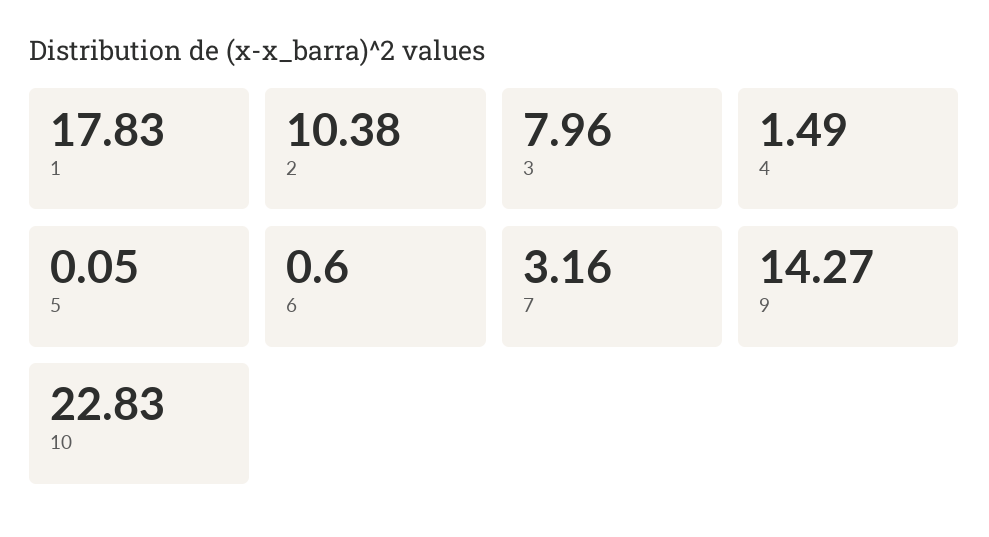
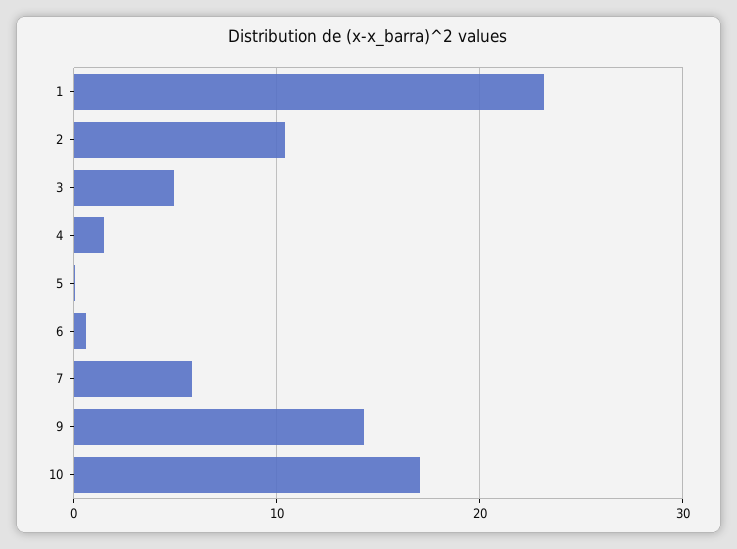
1: 17.83 -> 23
3: 7.96 -> 5
7: 3.16 -> 6
10: 22.83 -> 17

